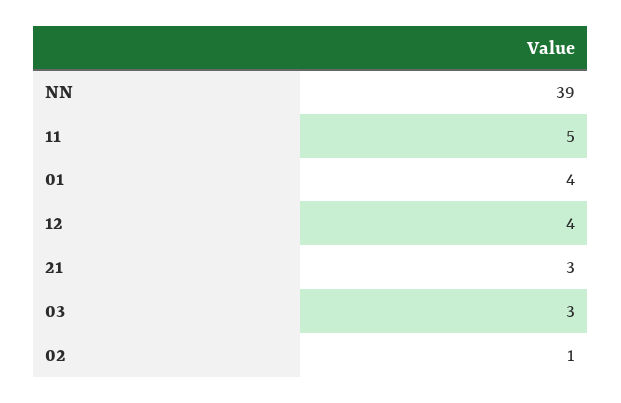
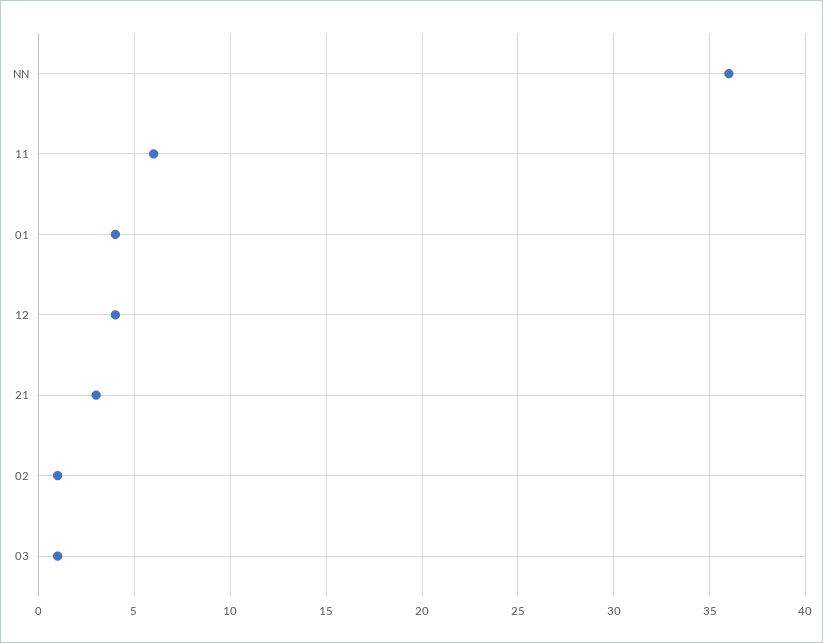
NN: 39 -> 36
11: 5 -> 6
03: 3 -> 1

